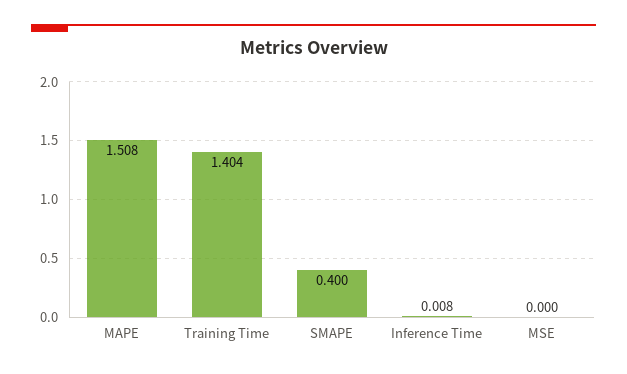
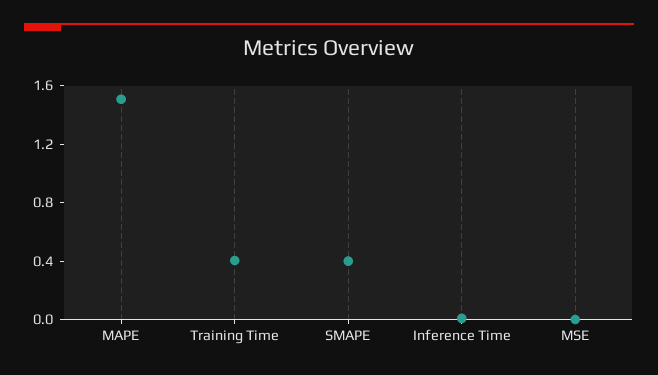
Training Time: 1.404 -> 0.4

